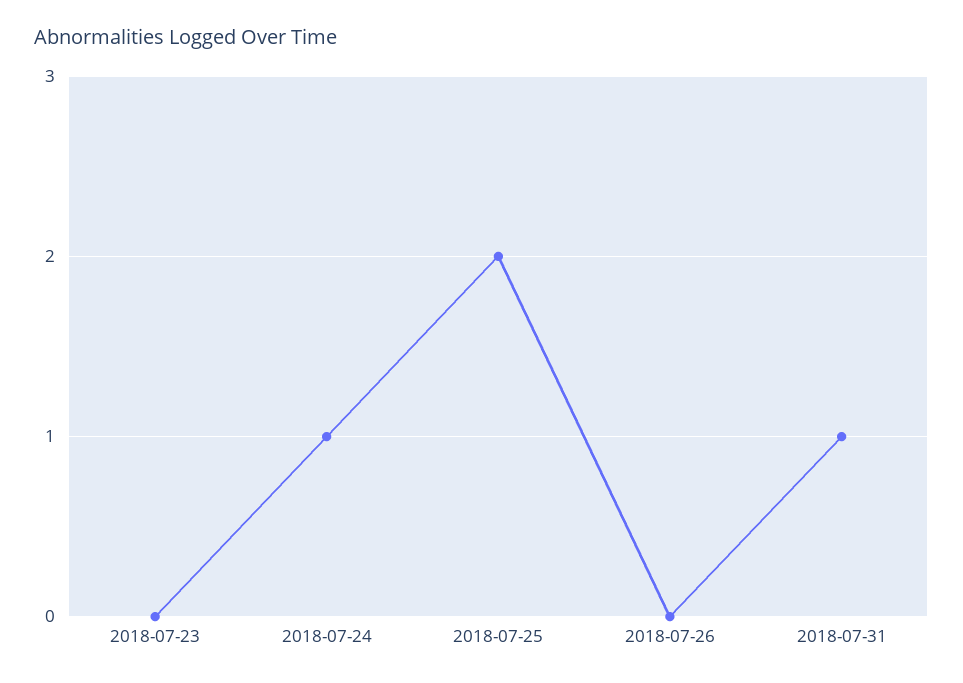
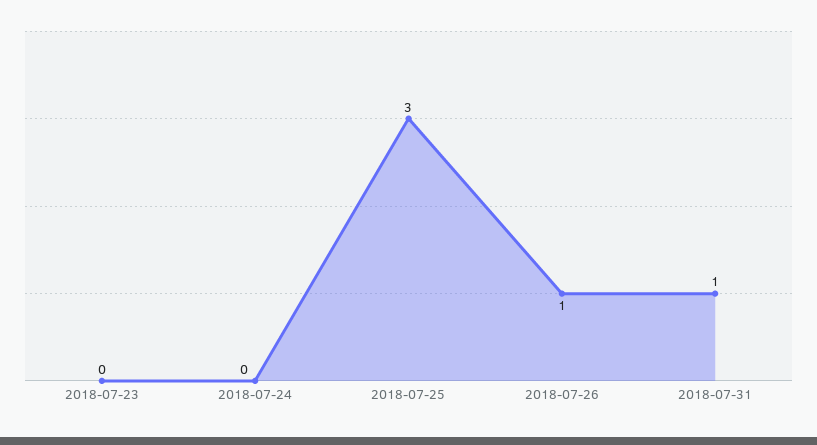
2018-07-24: 1 -> 0
2018-07-25: 2 -> 3
2018-07-26: 0 -> 1

